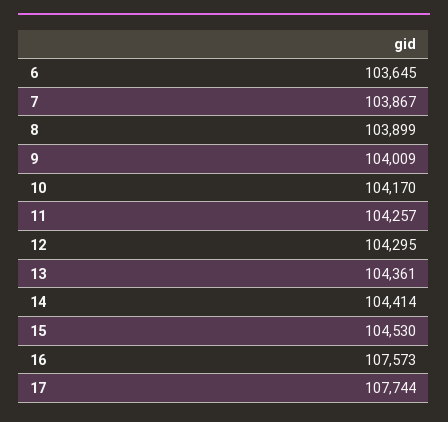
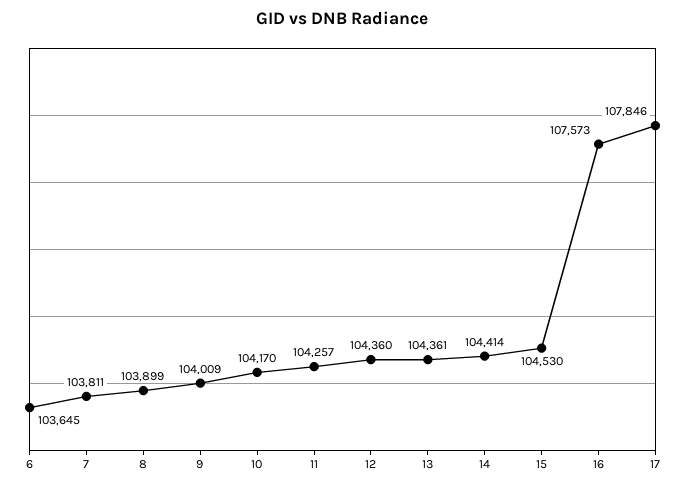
7: 103867 -> 103811
12: 104295 -> 104360
17: 107744 -> 107846

